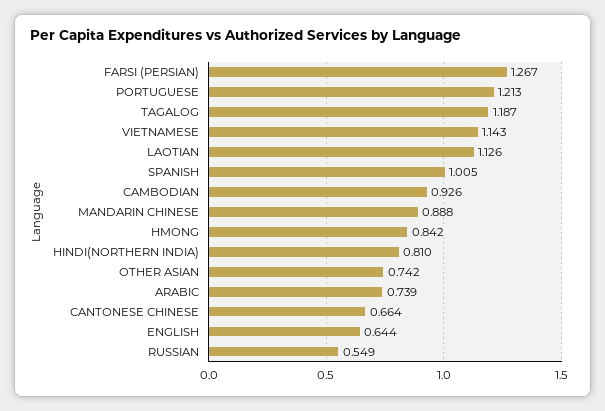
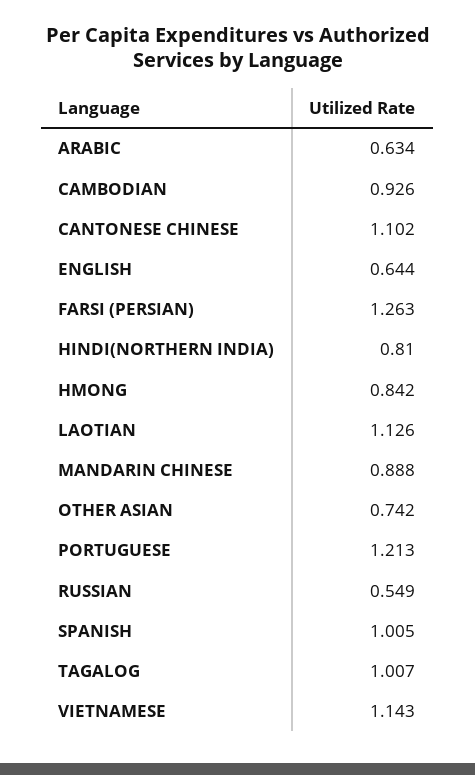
FARSI (PERSIAN): 1.267 -> 1.263
TAGALOG: 1.187 -> 1.007
ARABIC: 0.739 -> 0.634
CANTONESE CHINESE: 0.664 -> 1.102

